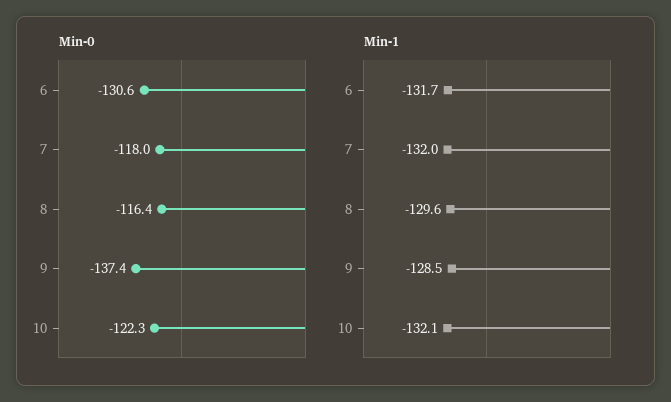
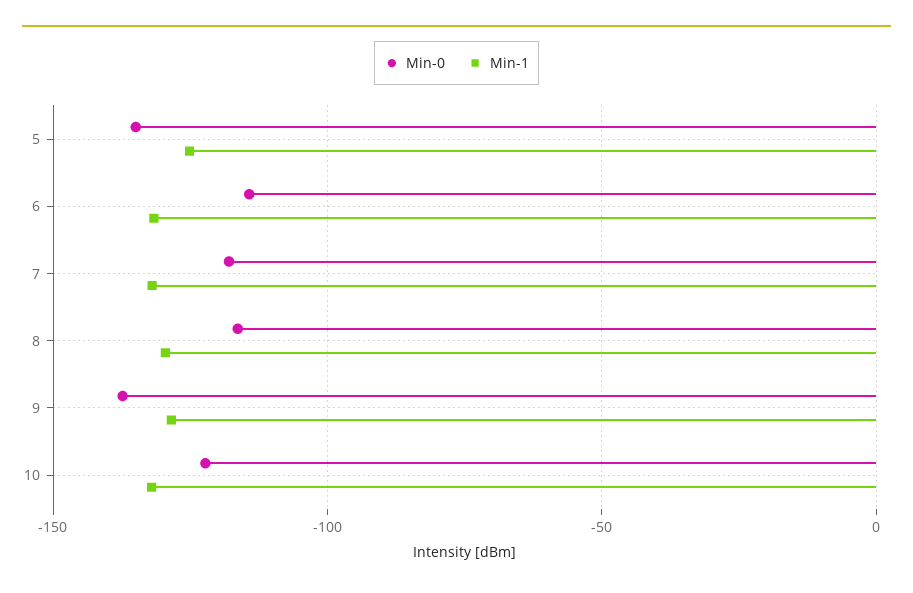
Min-0, 6: -130.6 -> -115
Min-0, 5: none -> -135
Min-1, 5: none -> -125

